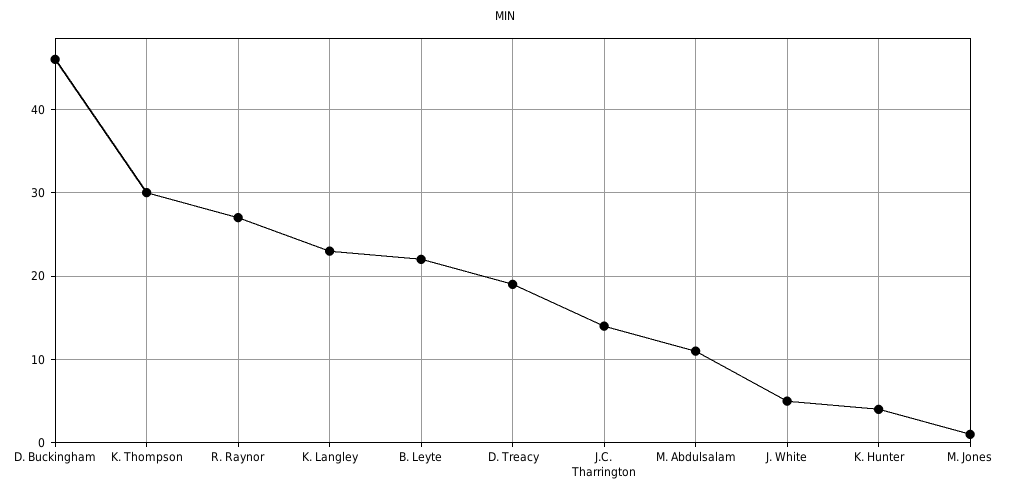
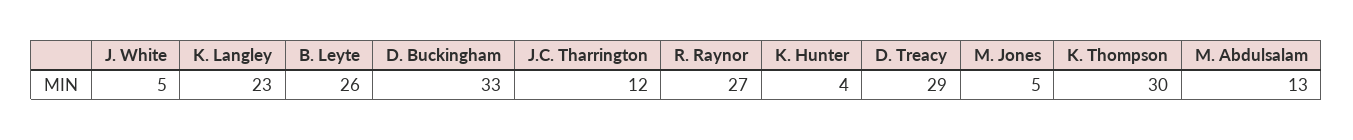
D. Buckingham: 46 -> 33
B. Leyte: 22 -> 26
D. Treacy: 19 -> 29
J.C. Tharrington: 14 -> 12
M. Abdulsalam: 11 -> 13
M. Jones: 1 -> 5

